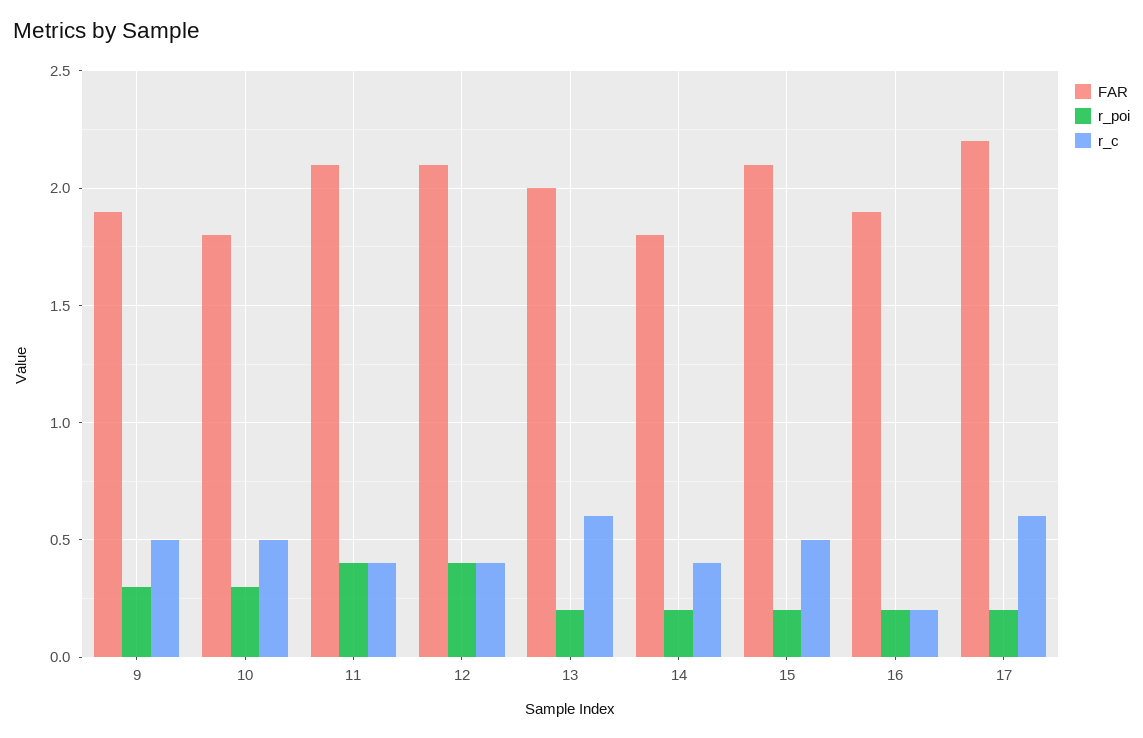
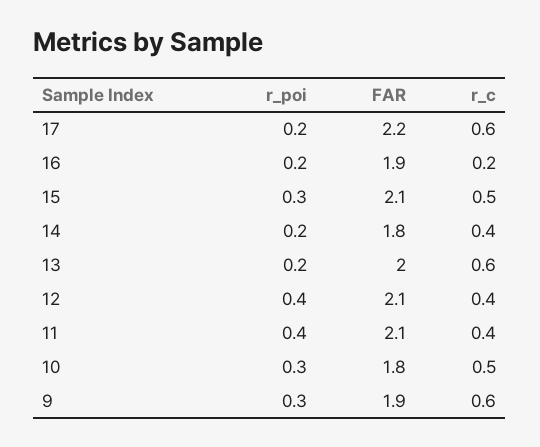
r_c, 9: 0.5 -> 0.6
r_poi, 15: 0.2 -> 0.3

